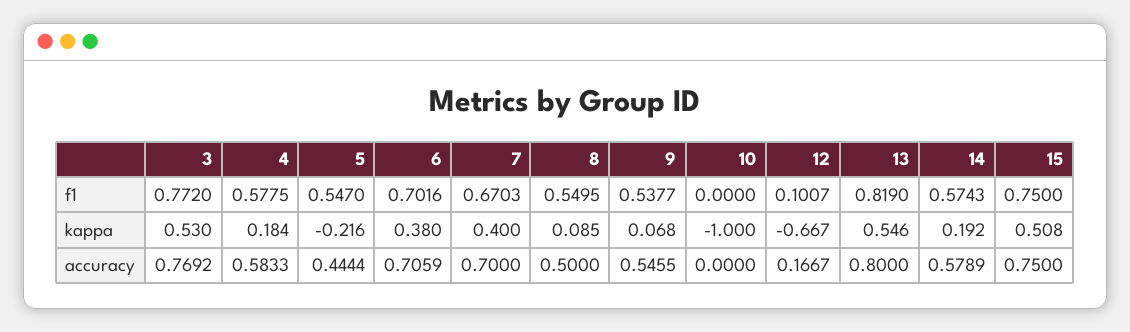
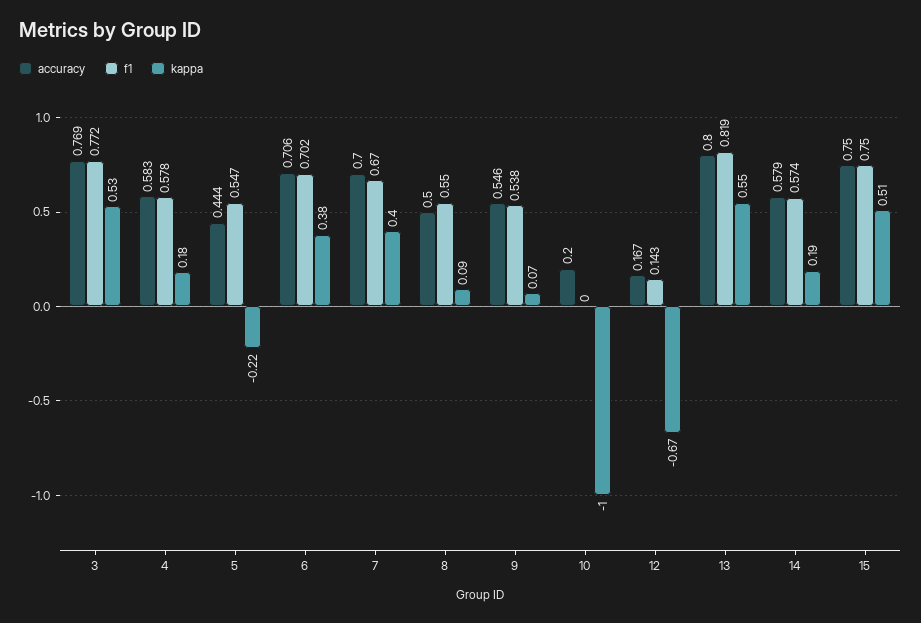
f1, 12: 0.1007 -> 0.143
accuracy, 10: 0 -> 0.2

